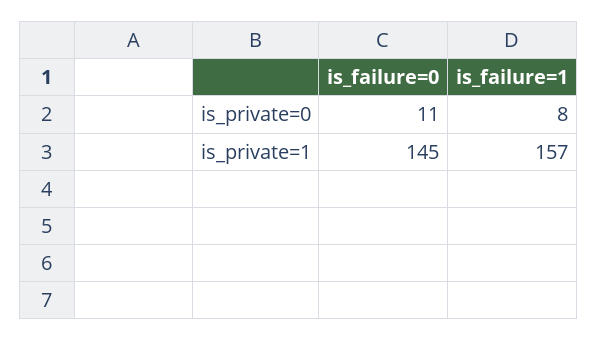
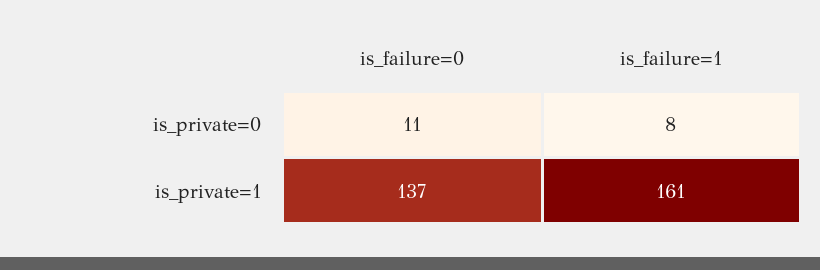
is_failure=0, is_private=1: 145 -> 137
is_failure=1, is_private=1: 157 -> 161

